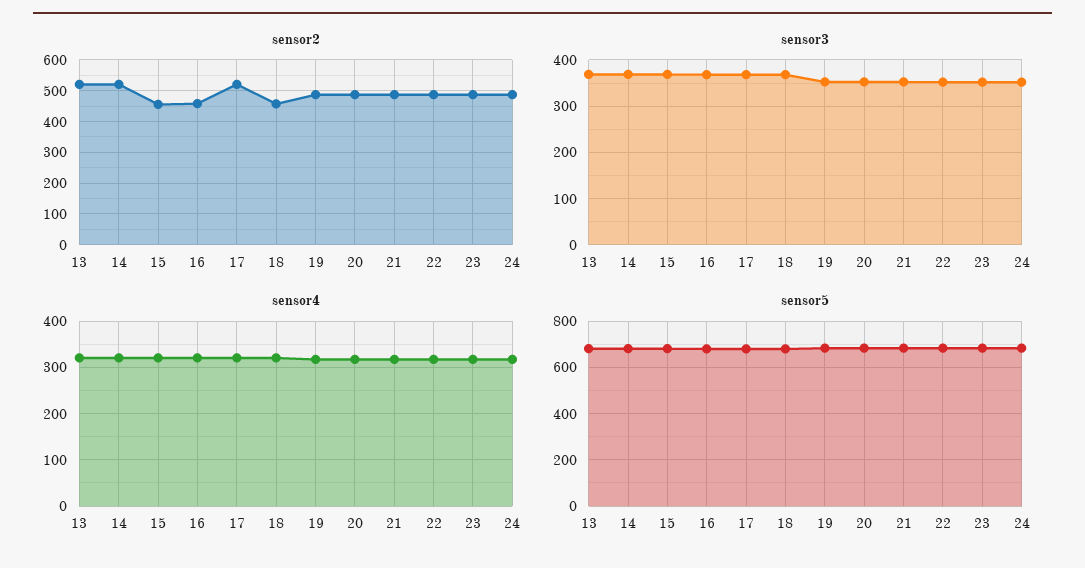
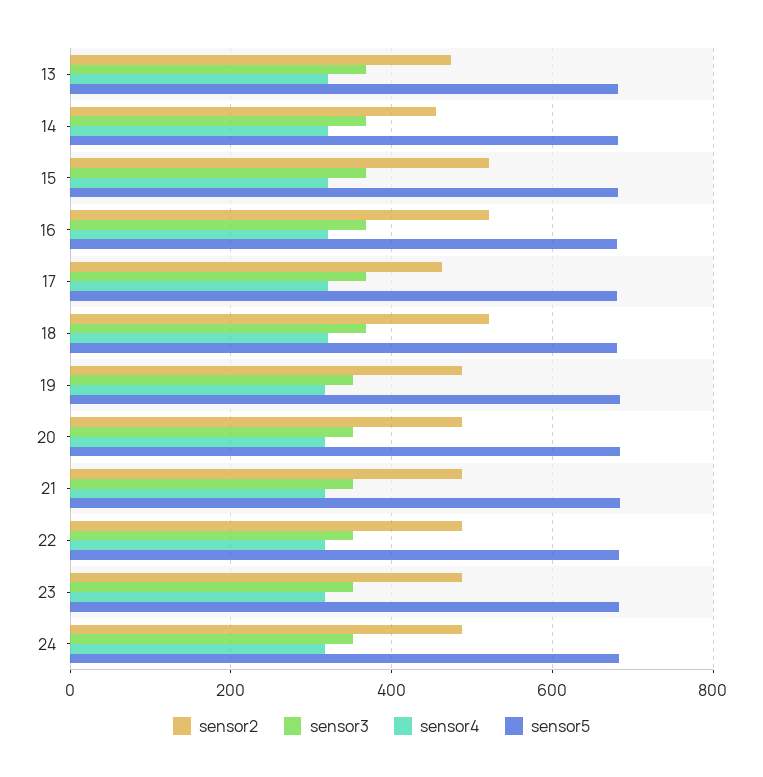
sensor2, 13: 520 -> 480
sensor2, 14: 520 -> 460
sensor2, 15: 460 -> 520
sensor2, 16: 460 -> 520
sensor2, 17: 520 -> 460
sensor2, 18: 460 -> 520

